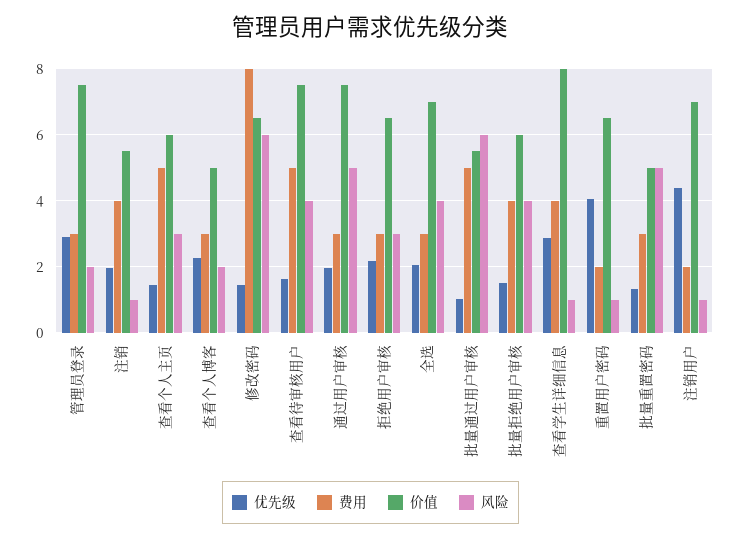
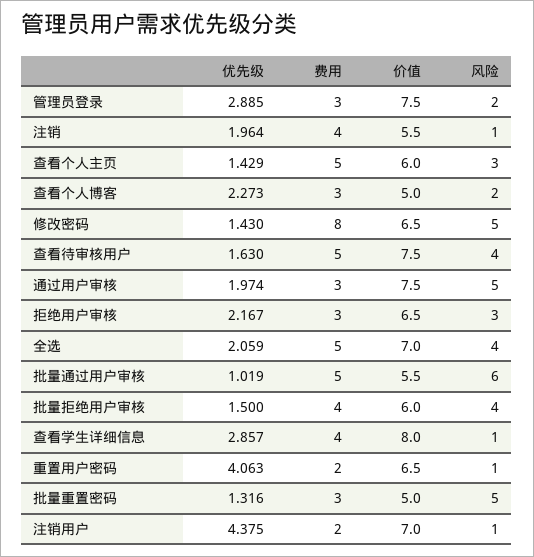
风险, 修改密码: 6 -> 5
费用, 全选: 3 -> 5

